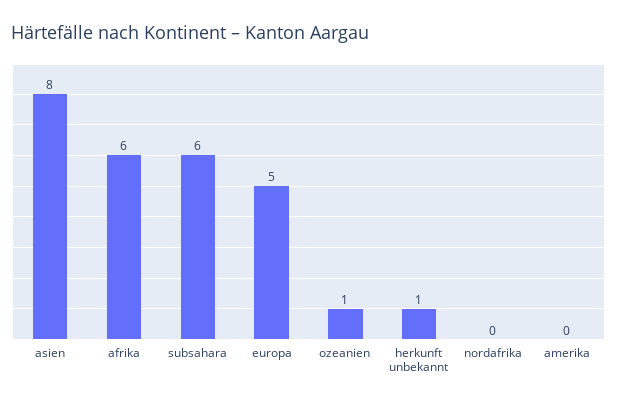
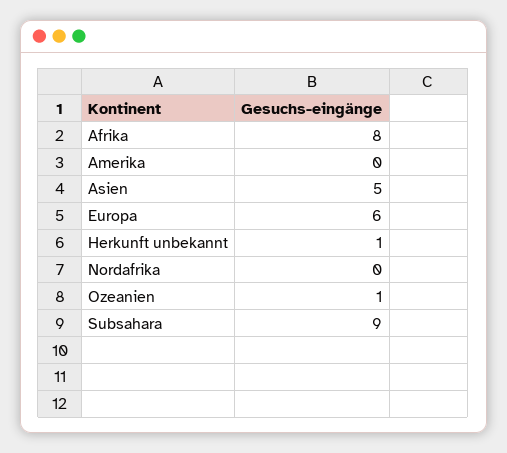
asien: 8 -> 5
afrika: 6 -> 8
subsahara: 6 -> 9
europa: 5 -> 6

